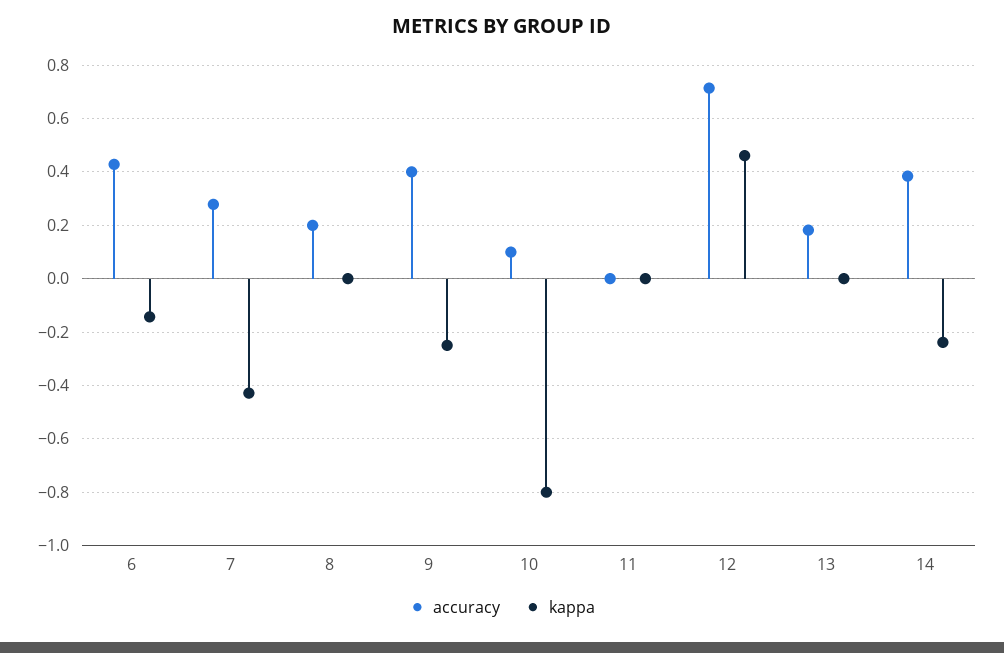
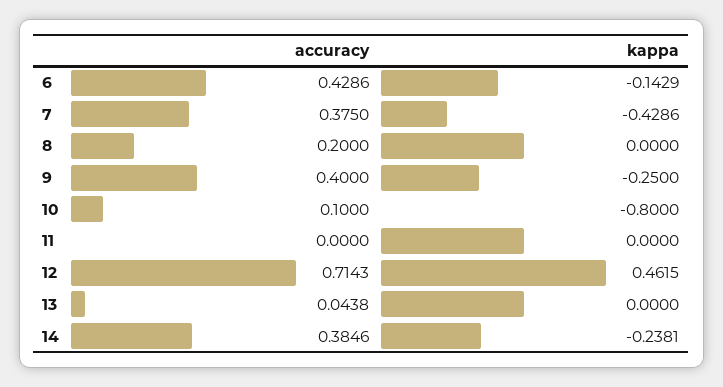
accuracy, 7: 0.275 -> 0.375
accuracy, 13: 0.175 -> 0.0438

